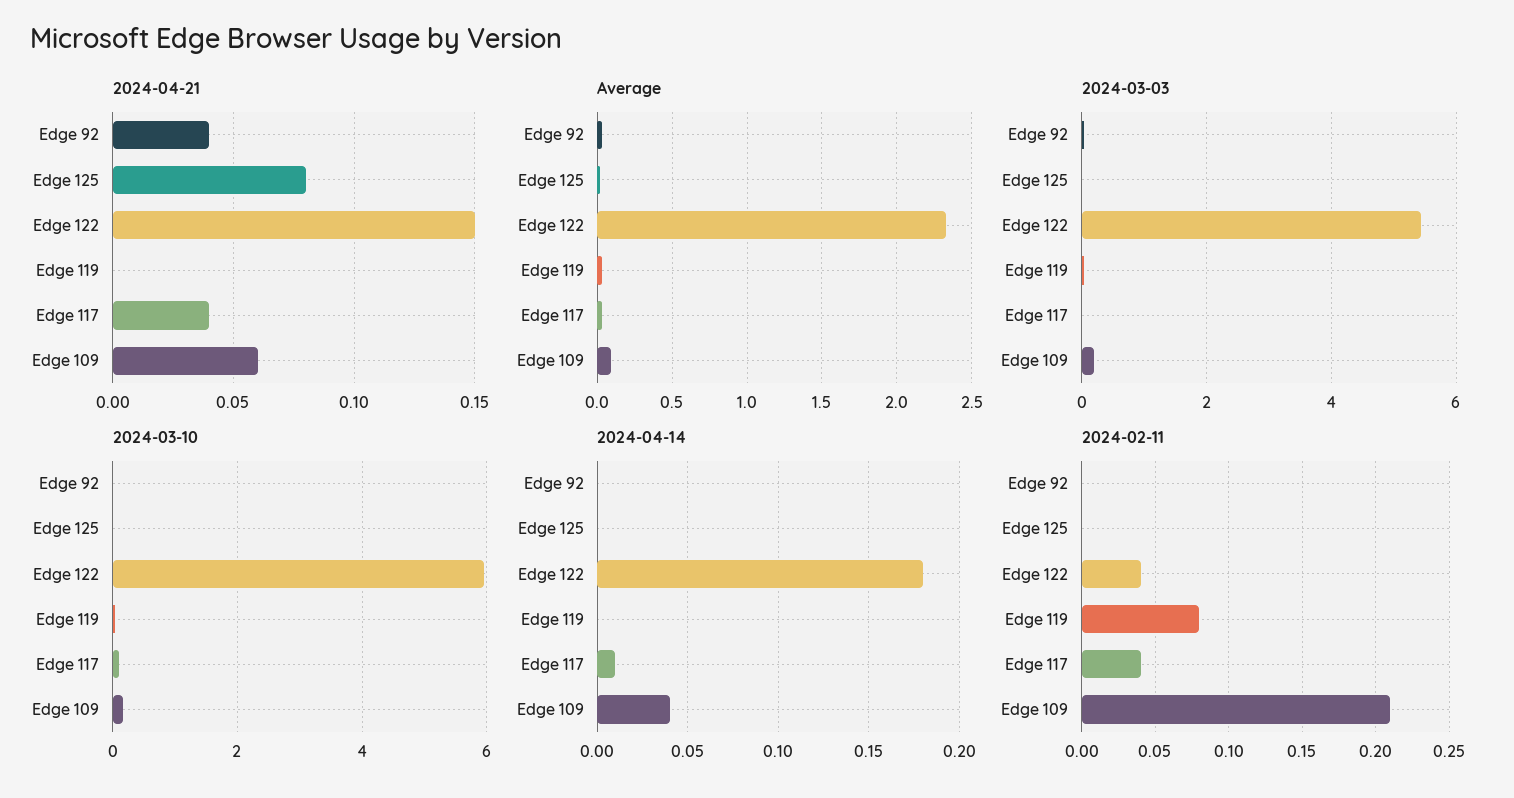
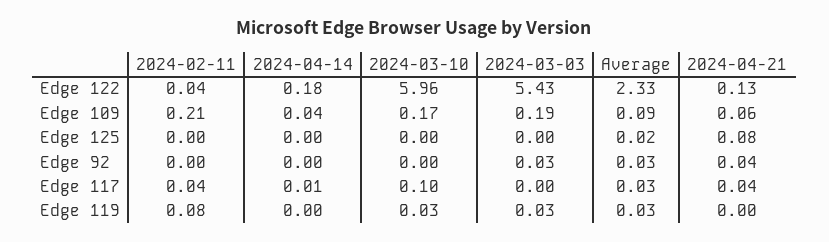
2024-04-21, Edge 122: 0.15 -> 0.13

